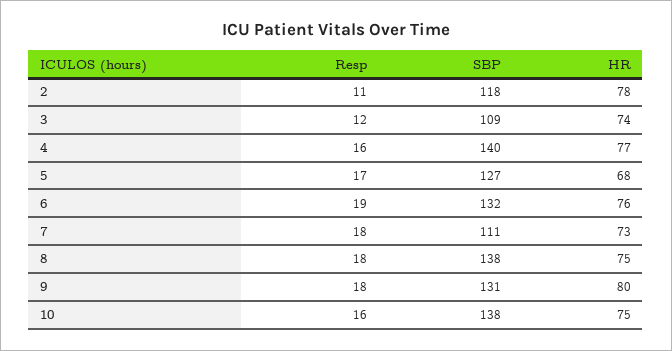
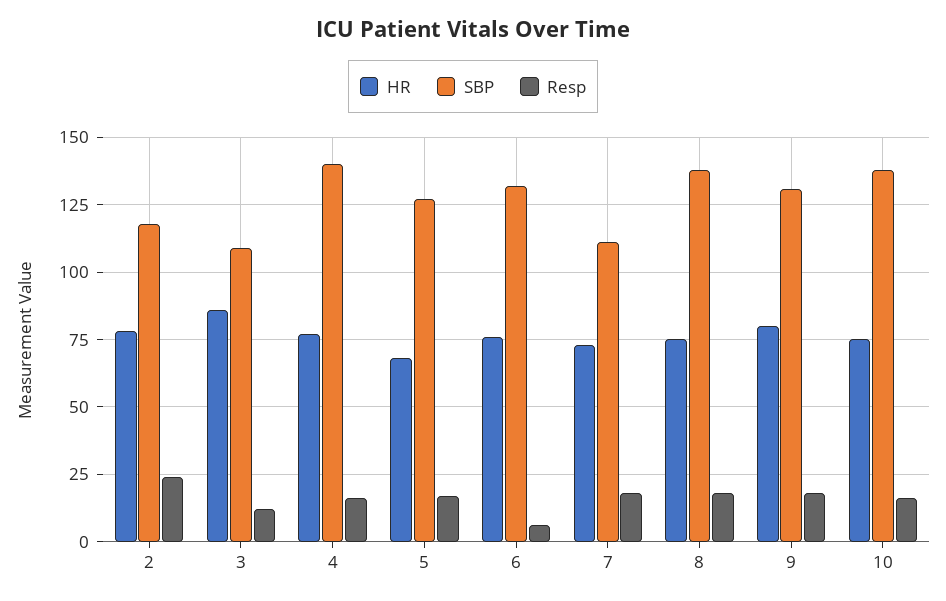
Resp, 2: 11 -> 25
HR, 3: 74 -> 85
Resp, 6: 19 -> 5

